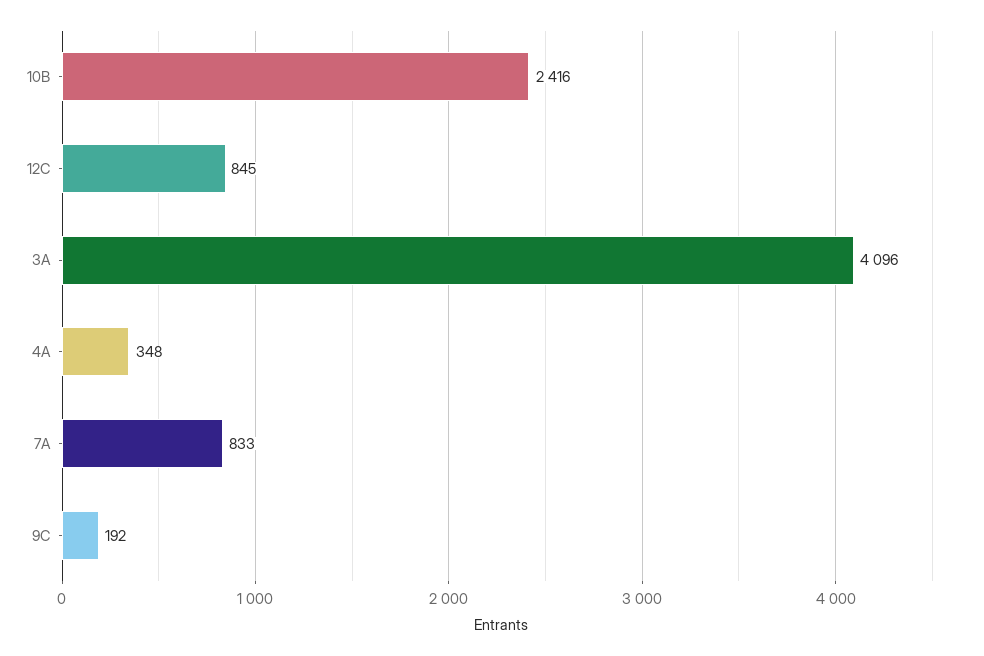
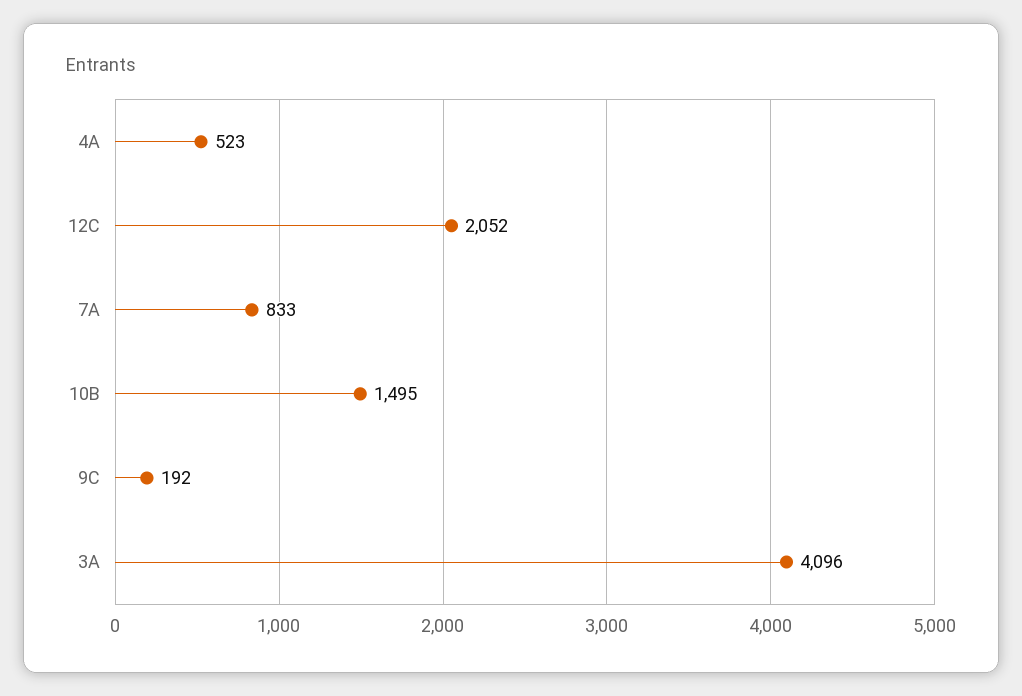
10B: 2416 -> 1495
12C: 845 -> 2052
4A: 348 -> 523

